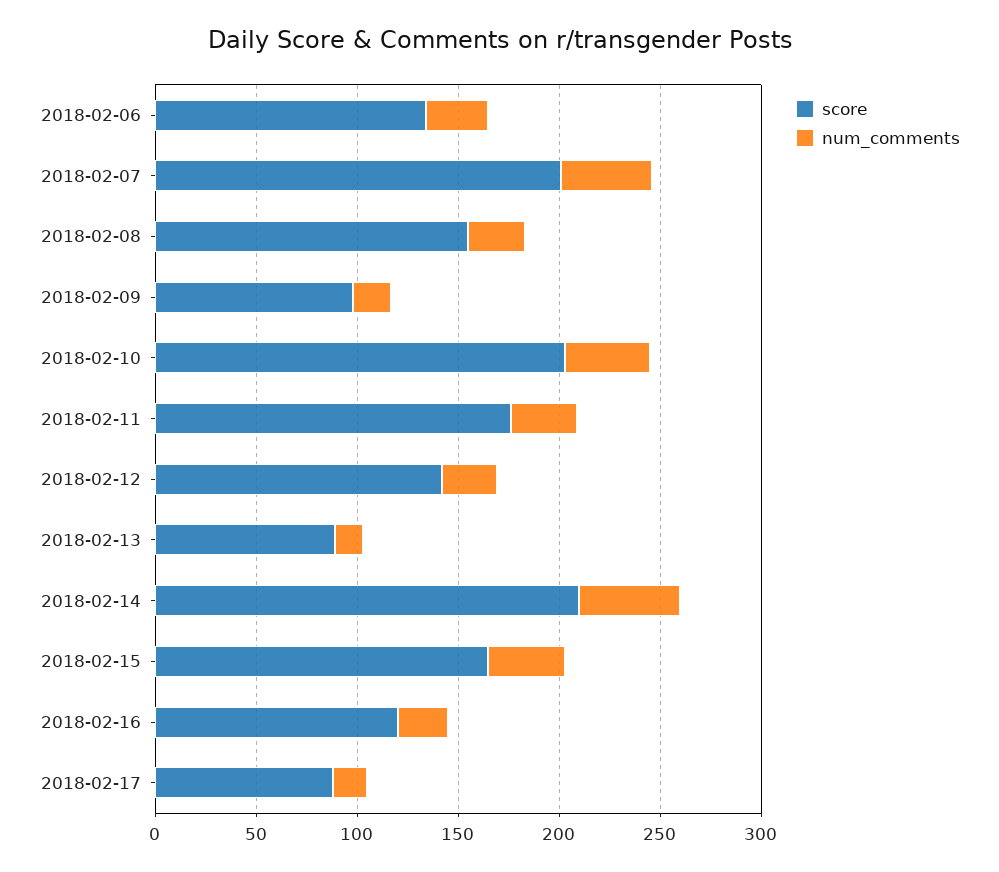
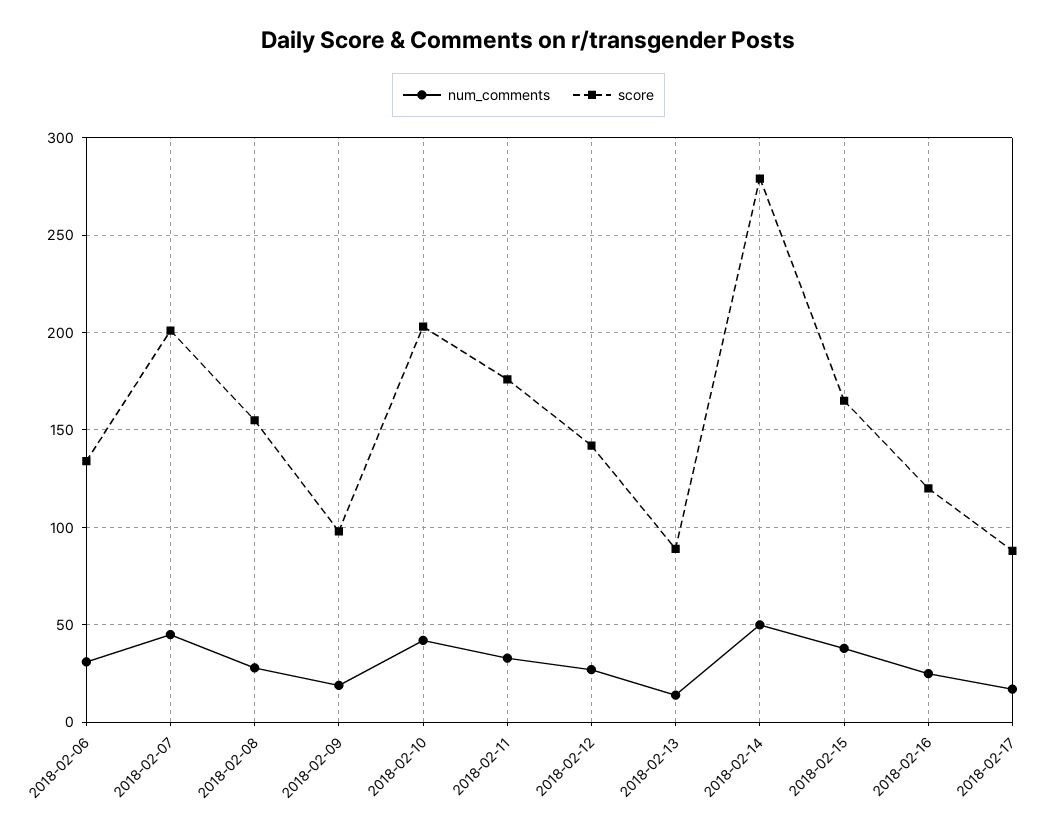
score, 2018-02-14: 210 -> 280

